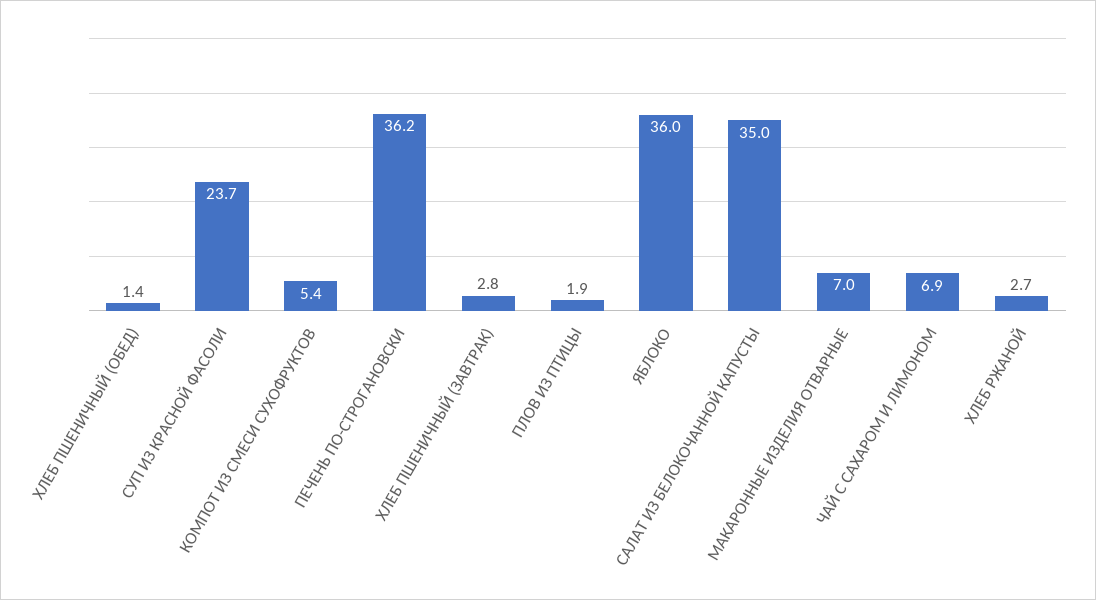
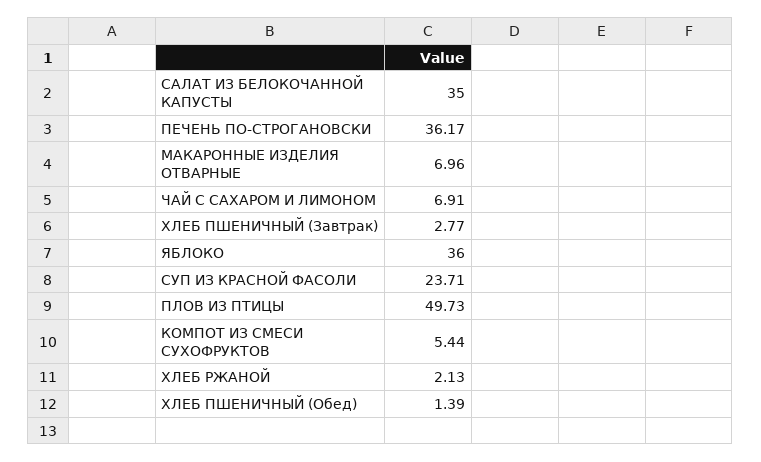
ПЛОВ ИЗ ПТИЦЫ: 1.9 -> 49.73
ХЛЕБ РЖАНОЙ: 2.7 -> 2.13

